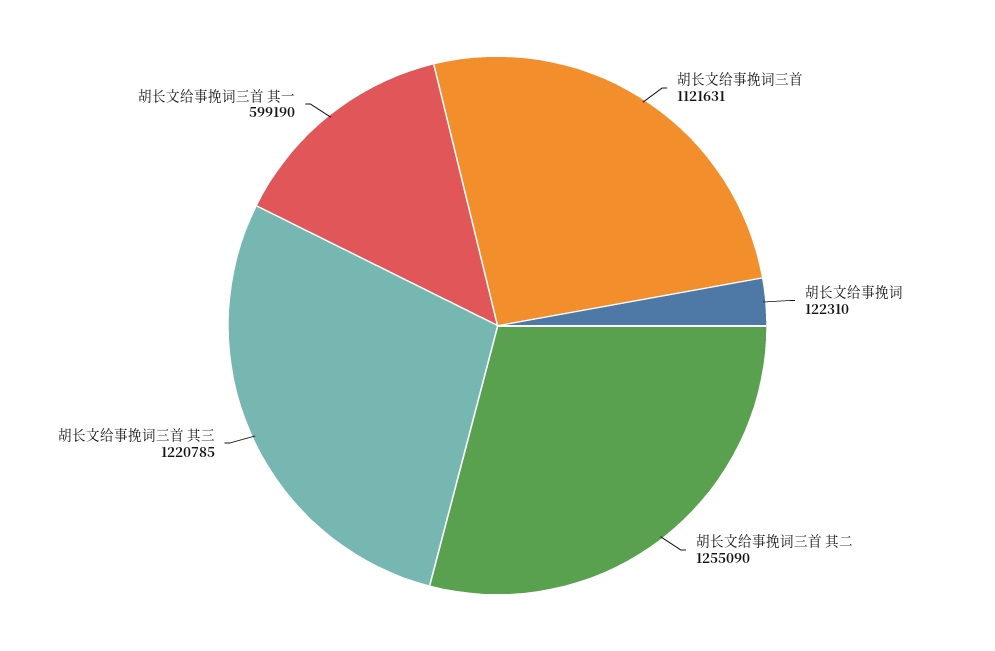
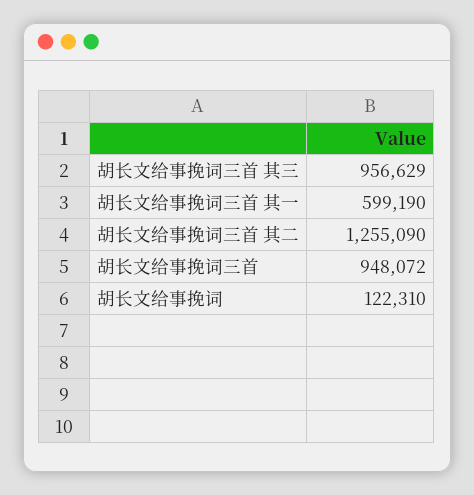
胡长文给事挽词三首: 1121631 -> 948072
胡长文给事挽词三首 其三: 1220785 -> 956629

